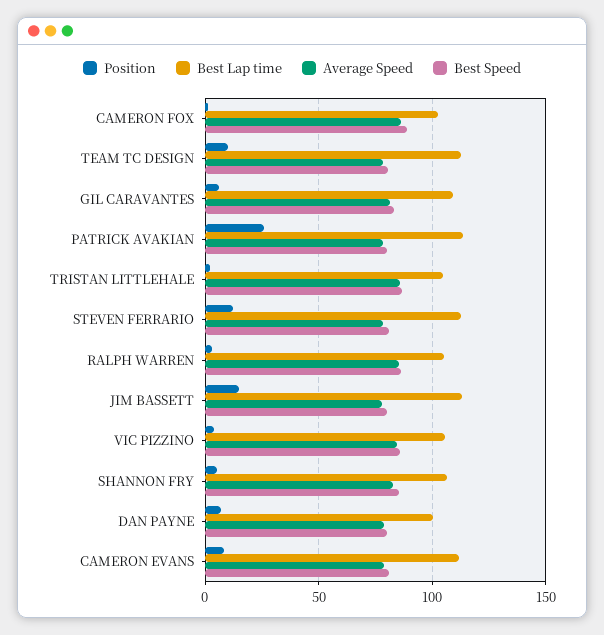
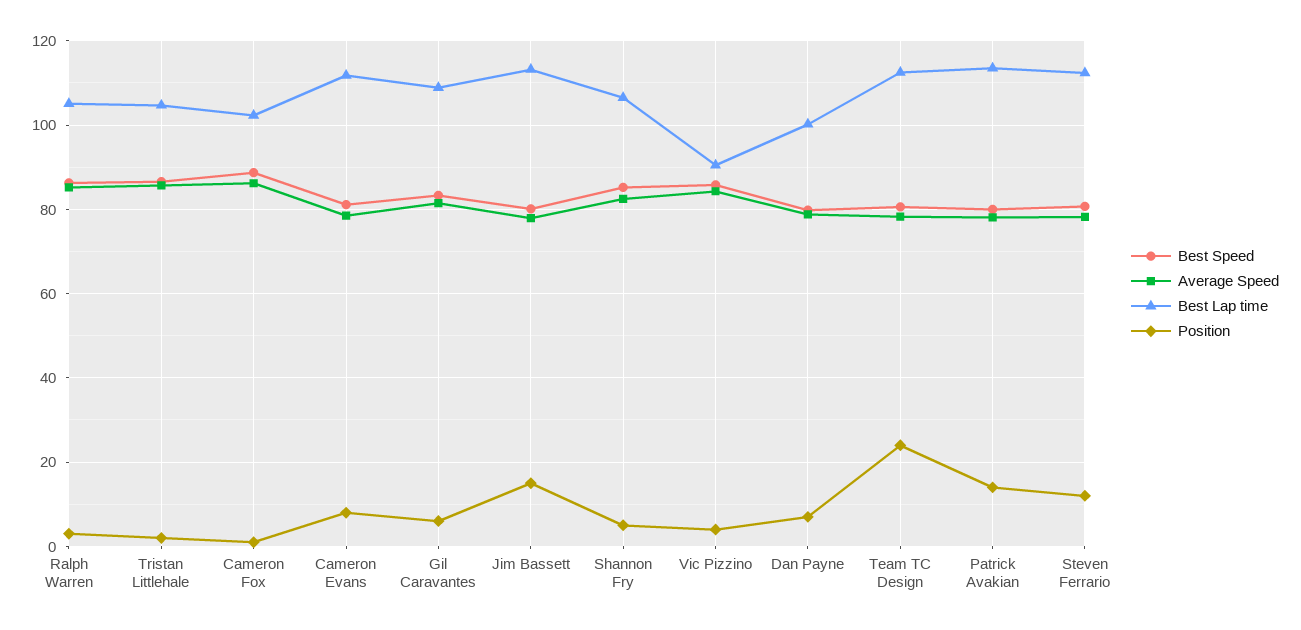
Position, TEAM TC DESIGN: 10 -> 24
Position, PATRICK AVAKIAN: 25 -> 14
Best Lap time, VIC PIZZINO: 105 -> 90

